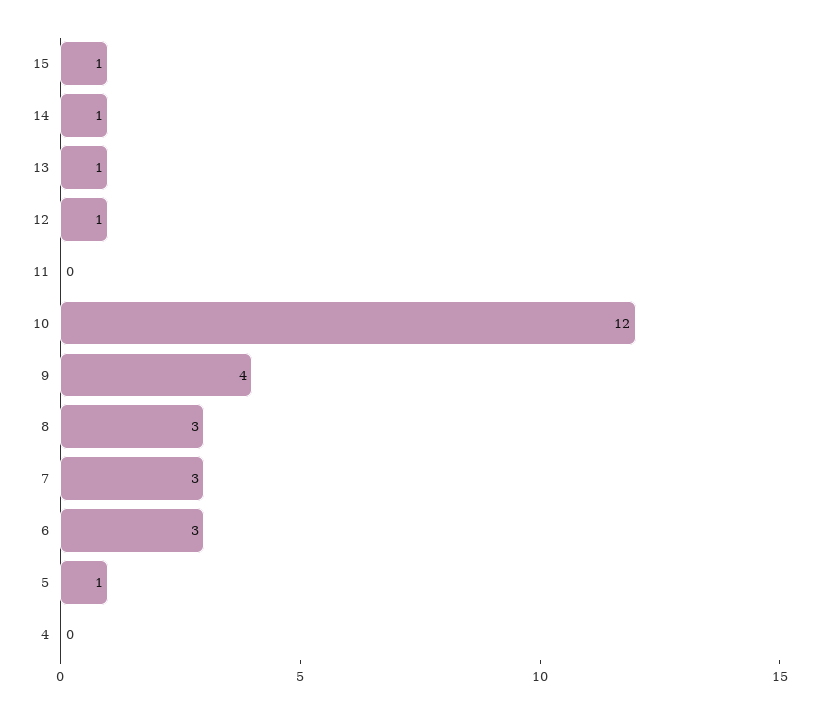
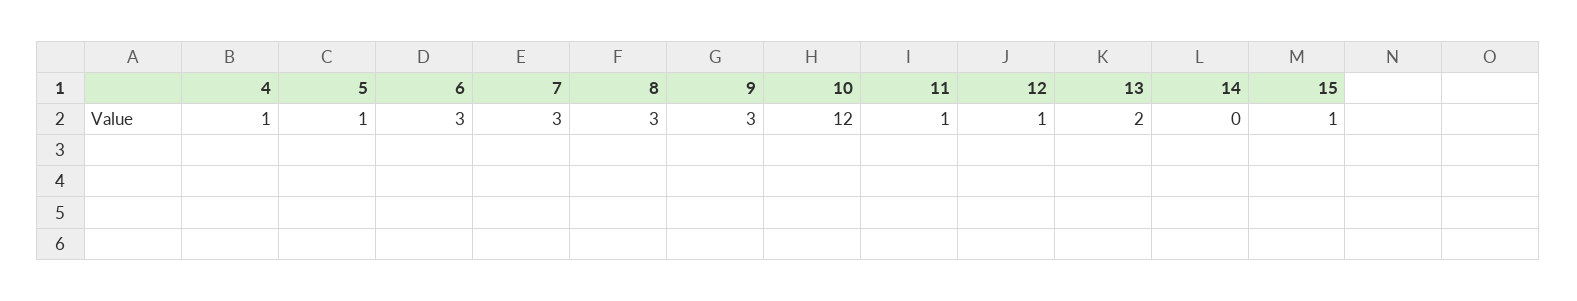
14: 1 -> 0
13: 1 -> 2
11: 0 -> 1
9: 4 -> 3
4: 0 -> 1

